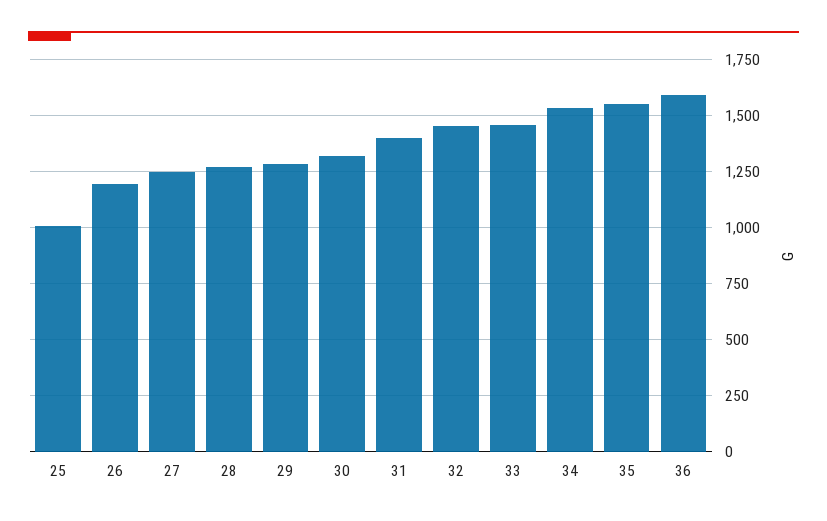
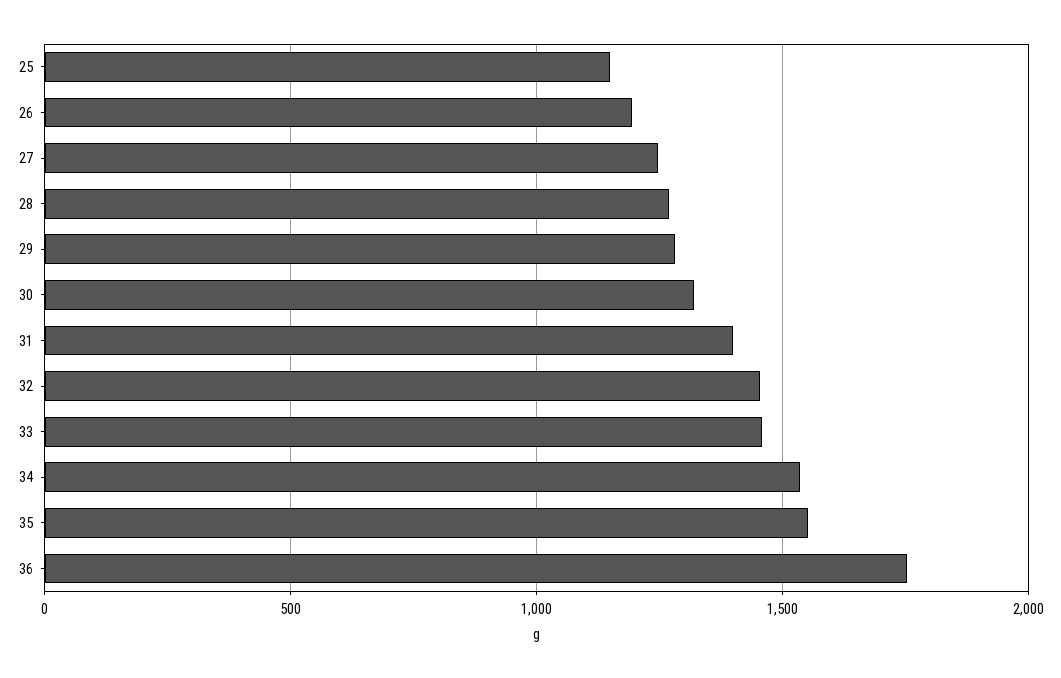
25: 1000 -> 1150
36: 1600 -> 1750

